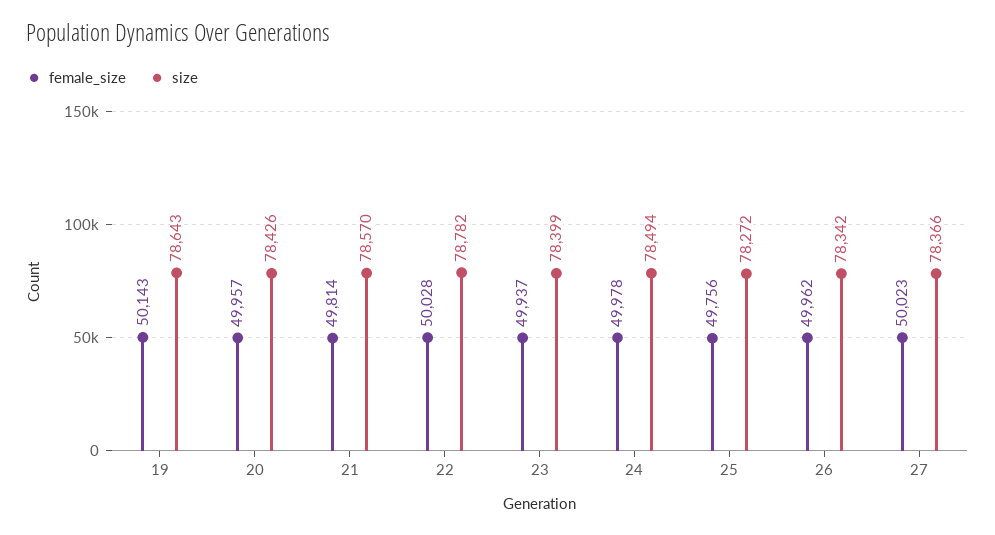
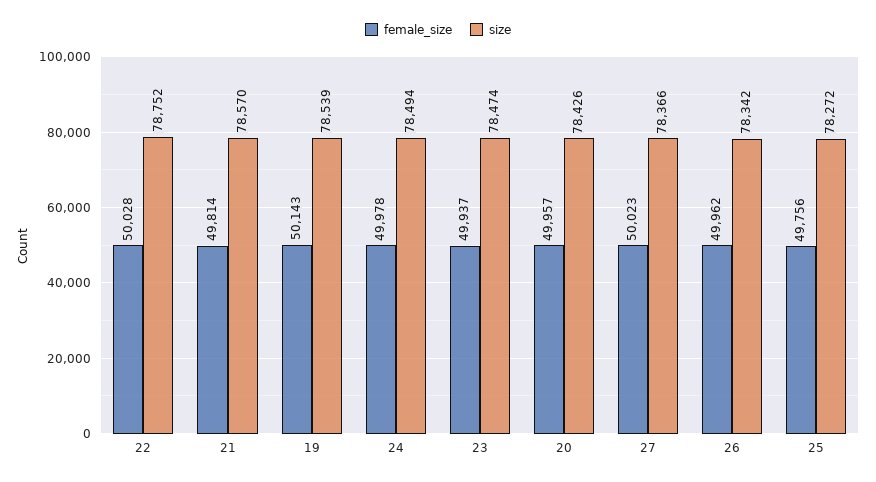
size, 19: 78643 -> 78539
size, 22: 78782 -> 78752
size, 23: 78399 -> 78474

